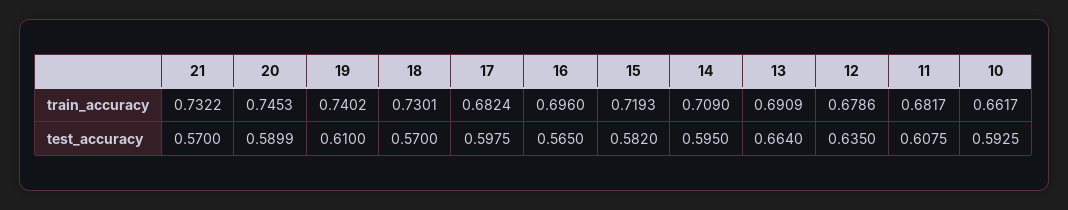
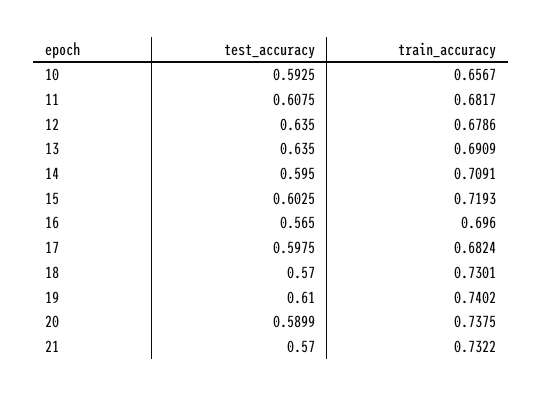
20, train_accuracy: 0.7453 -> 0.7375
14, train_accuracy: 0.709 -> 0.7091
10, train_accuracy: 0.6617 -> 0.6567
15, test_accuracy: 0.582 -> 0.6025
13, test_accuracy: 0.664 -> 0.635

